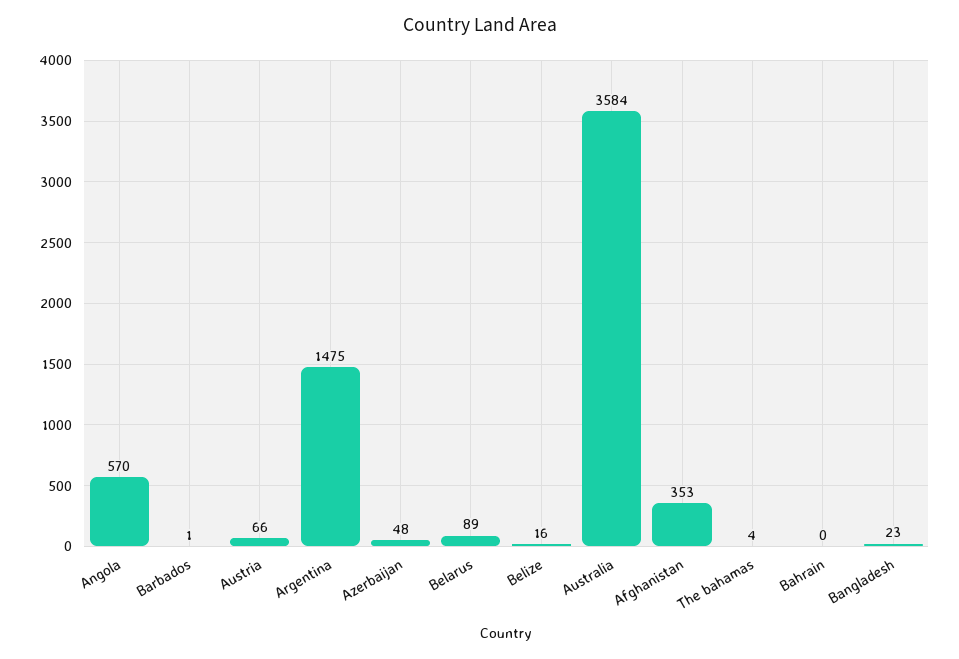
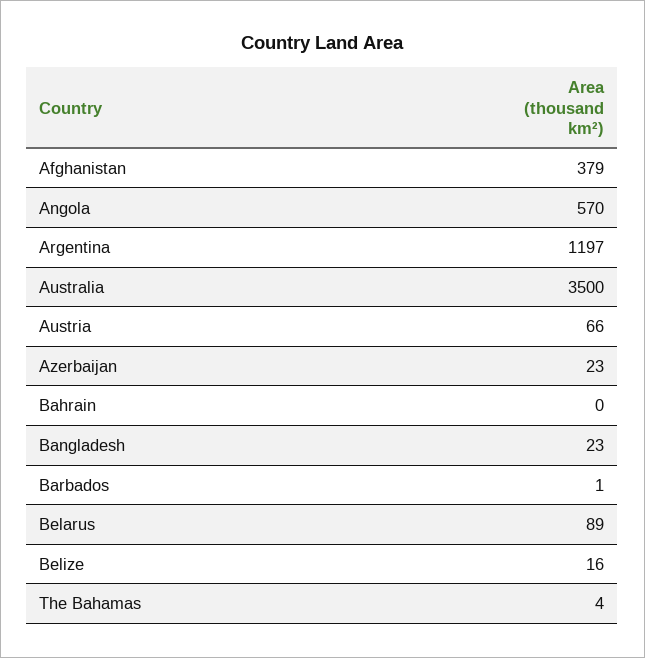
Argentina: 1475 -> 1197
Azerbaijan: 48 -> 23
Australia: 3584 -> 3500
Afghanistan: 353 -> 379

